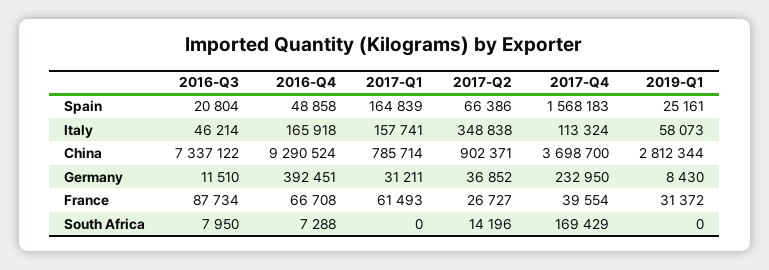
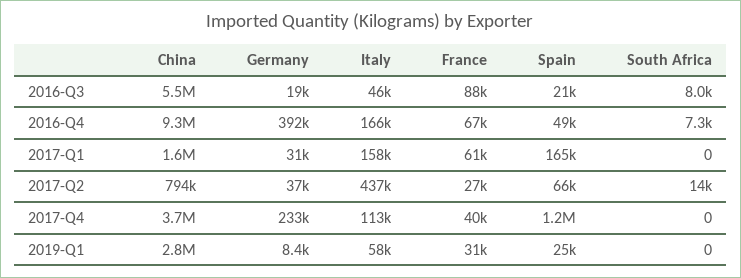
2017-Q4, Spain: 1568183 -> 1200000
2017-Q2, Italy: 348838 -> 437000
2016-Q3, China: 7337122 -> 5500000
2017-Q1, China: 785714 -> 1600000
2017-Q2, China: 902371 -> 794000
2016-Q3, Germany: 11510 -> 19000
2017-Q4, South Africa: 169429 -> 0

